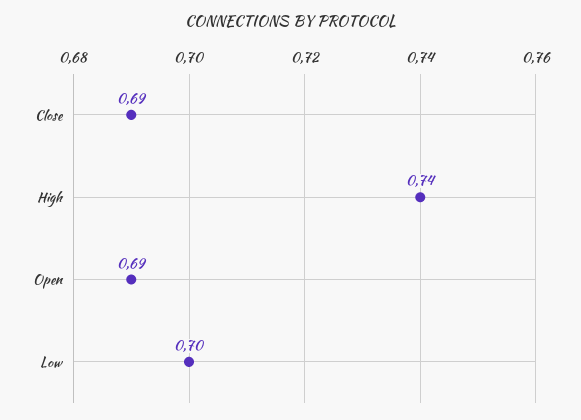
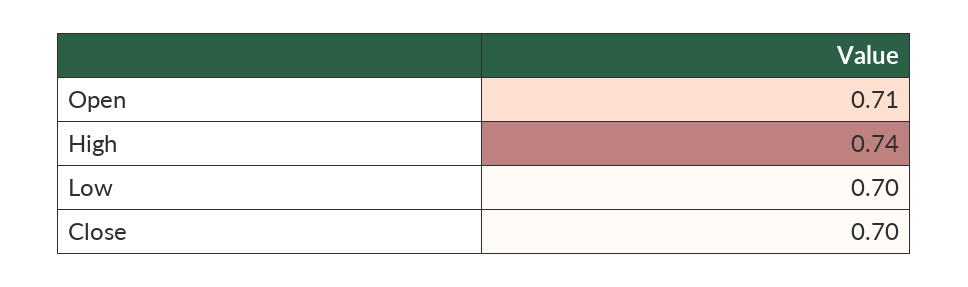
Close: 0.69 -> 0.7
Open: 0.69 -> 0.71

